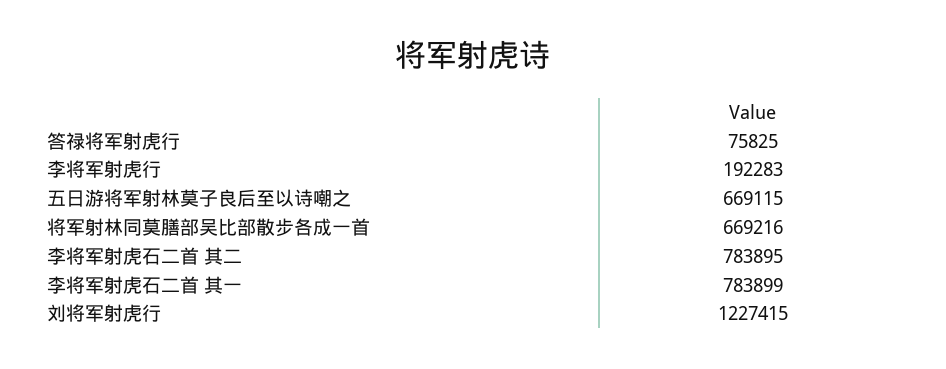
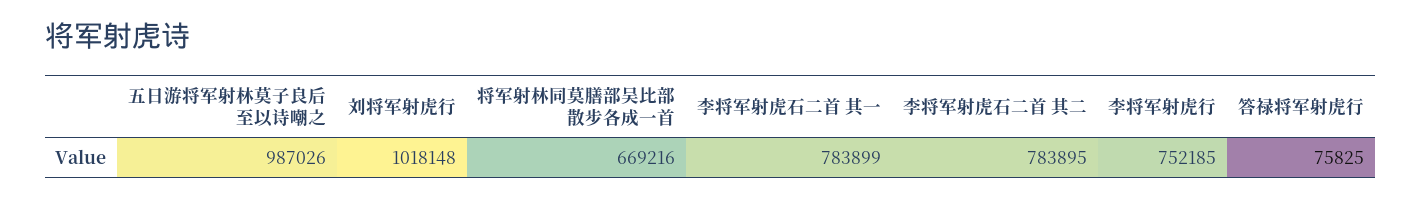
李将军射虎行: 192283 -> 752185
五日游将军射林莫子良后至以诗嘲之: 669115 -> 987026
刘将军射虎行: 1227415 -> 1018148

